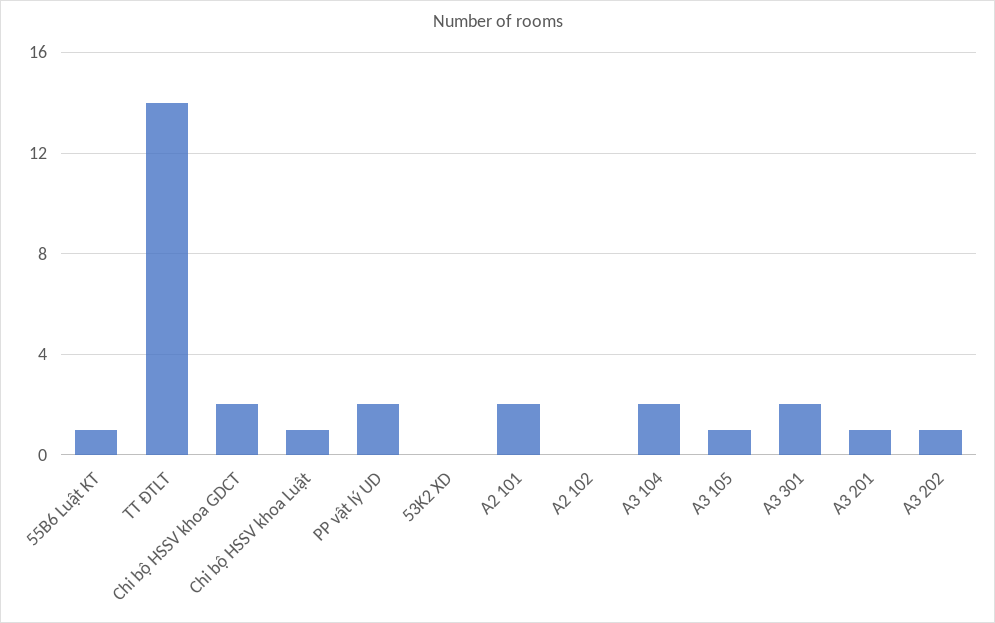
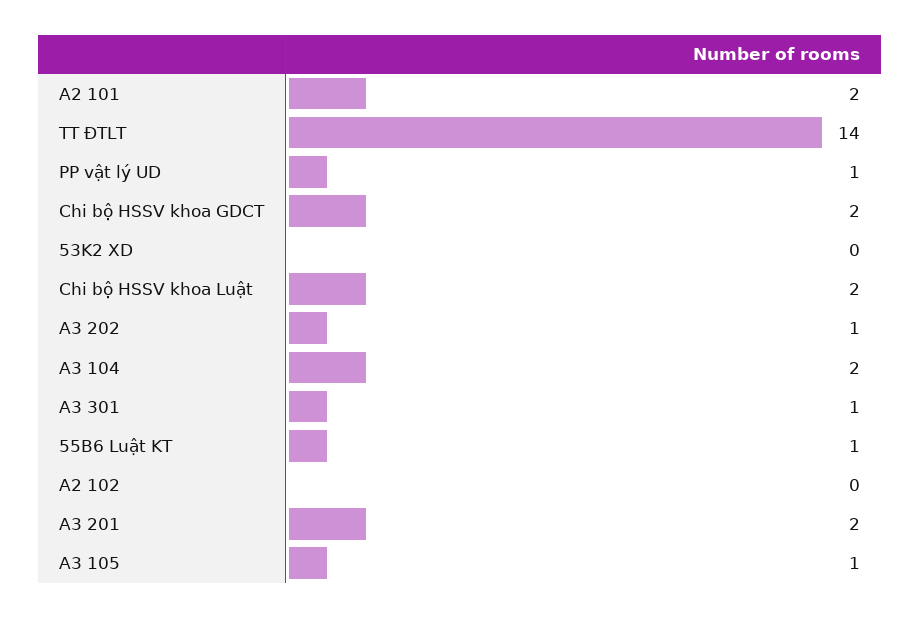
Chi bộ HSSV khoa Luật: 1 -> 2
PP vật lý UD: 2 -> 1
A3 301: 2 -> 1
A3 201: 1 -> 2

